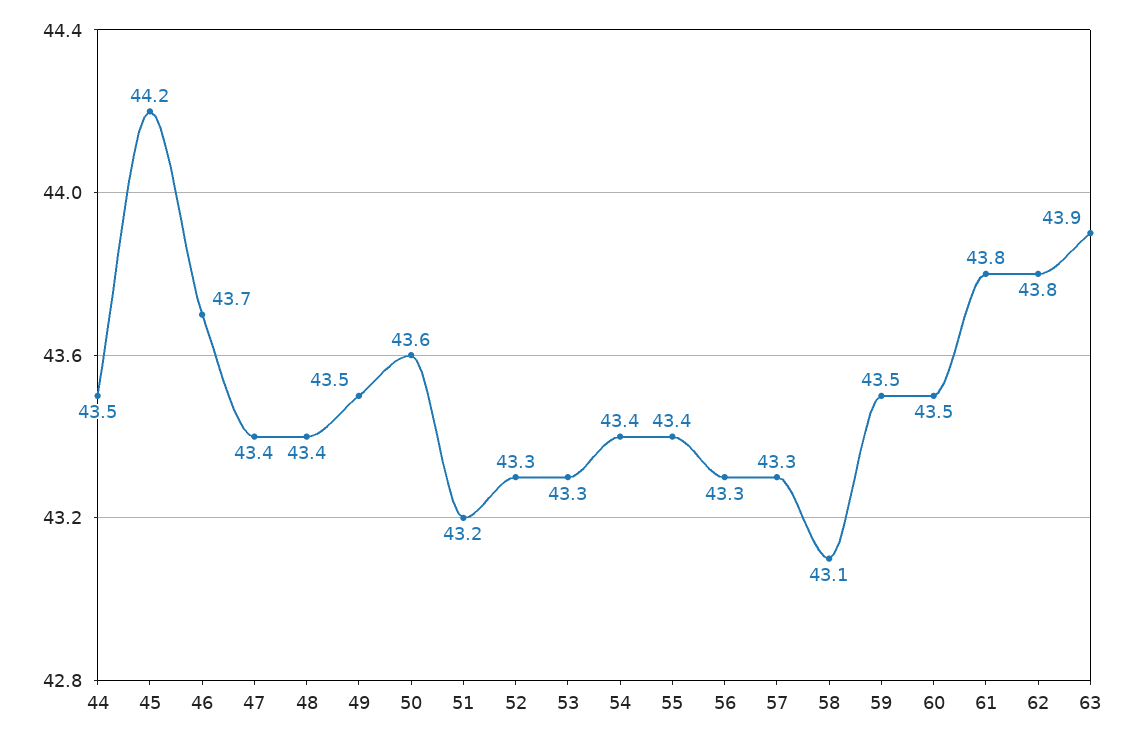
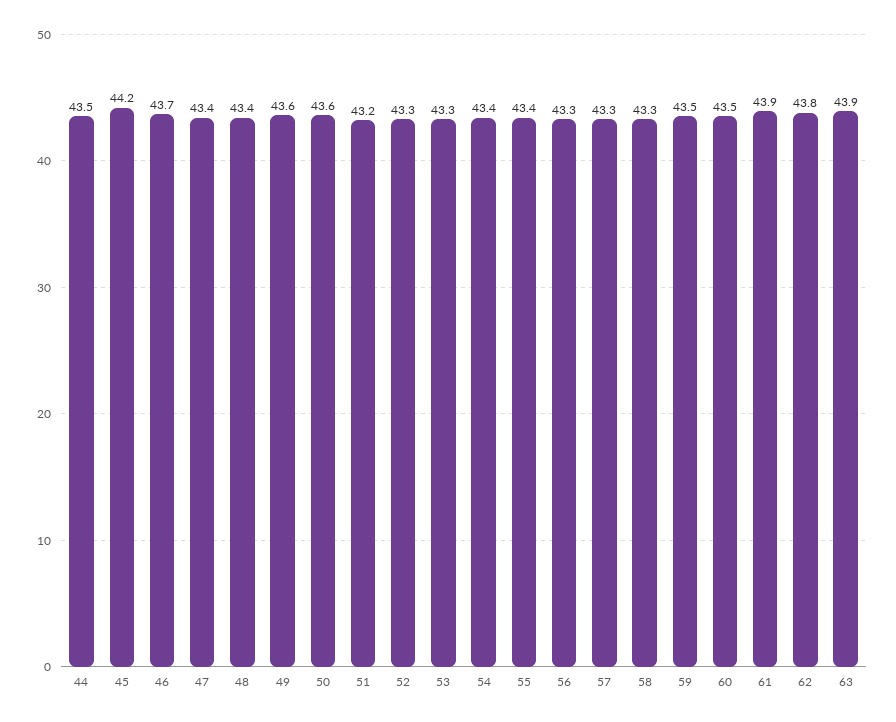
49: 43.5 -> 43.6
58: 43.1 -> 43.3
61: 43.8 -> 43.9

